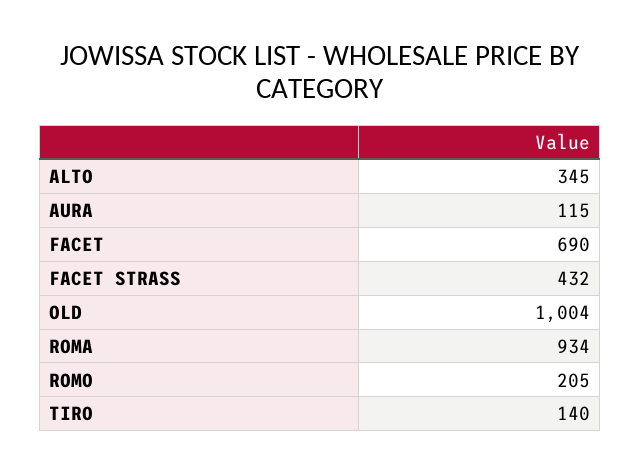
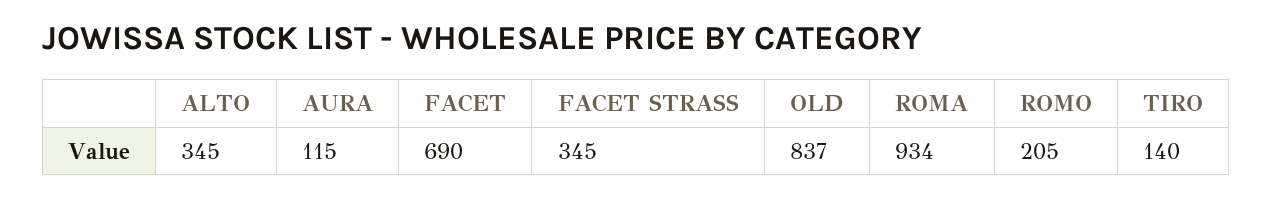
FACET STRASS: 432 -> 345
OLD: 1004 -> 837

